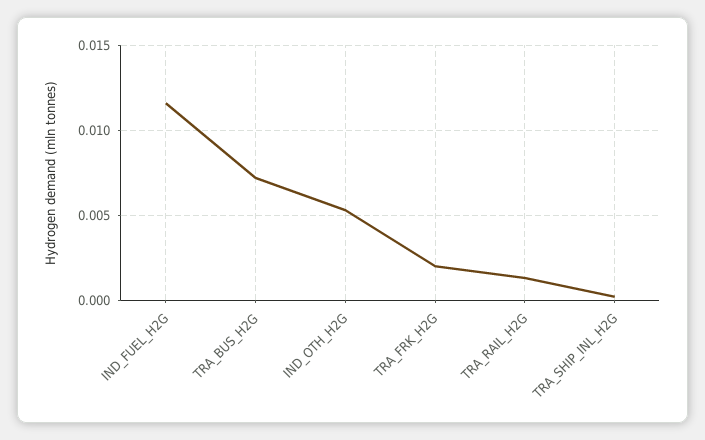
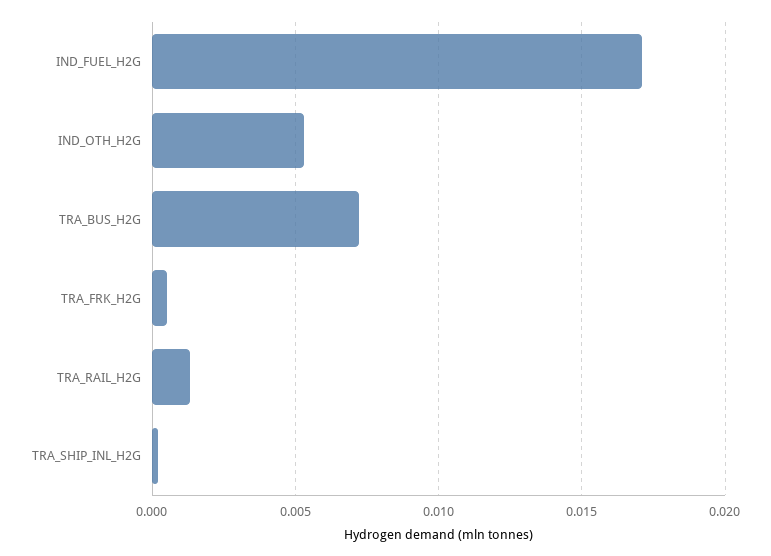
IND_FUEL_H2G: 0.0115 -> 0.017
TRA_FRK_H2G: 0.002 -> 0.0005

